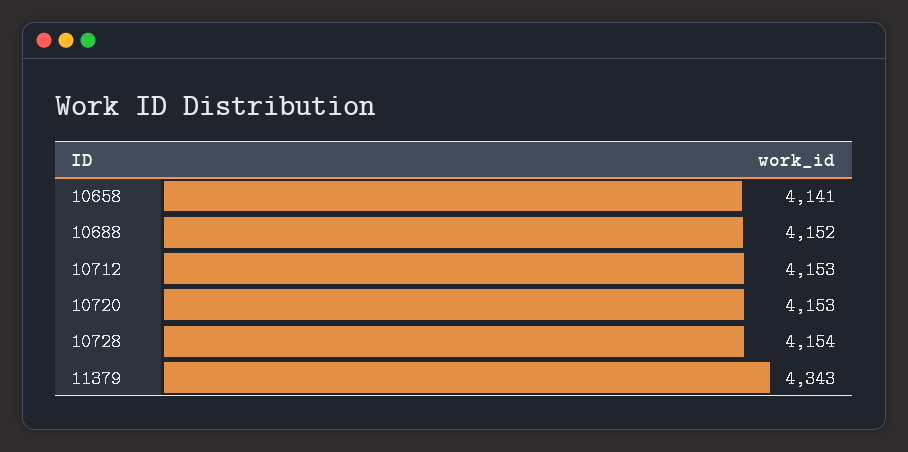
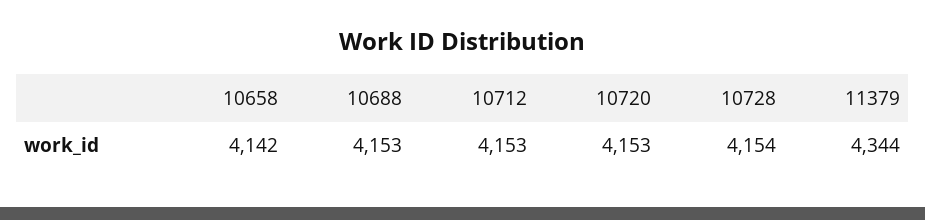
10658: 4141 -> 4142
10688: 4152 -> 4153
11379: 4343 -> 4344

